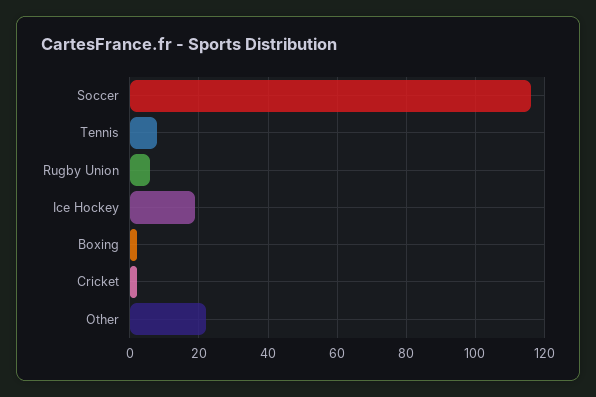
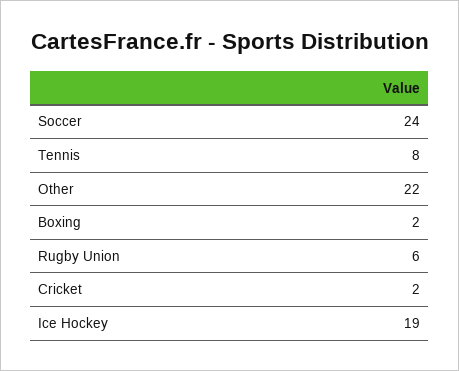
Soccer: 115 -> 24

